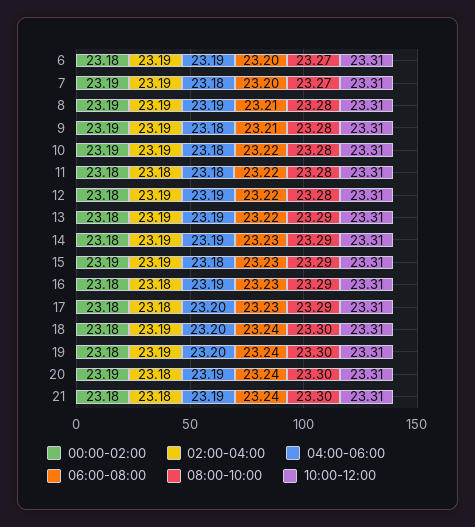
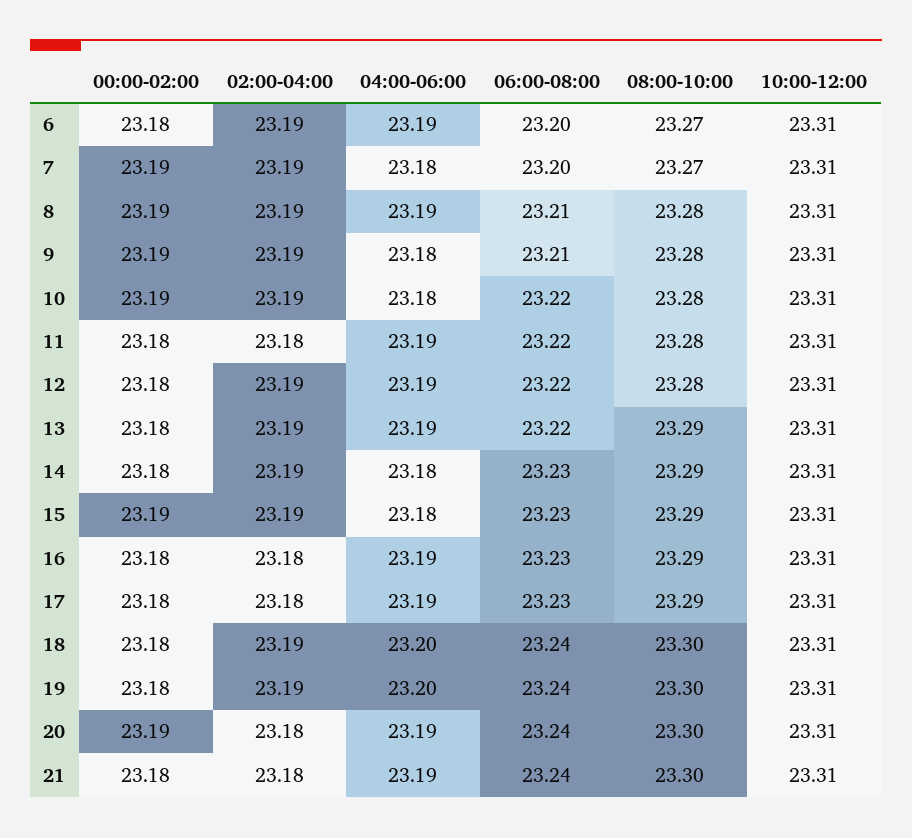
04:00-06:00, 11: 23.18 -> 23.19
04:00-06:00, 14: 23.19 -> 23.18
04:00-06:00, 17: 23.2 -> 23.19

